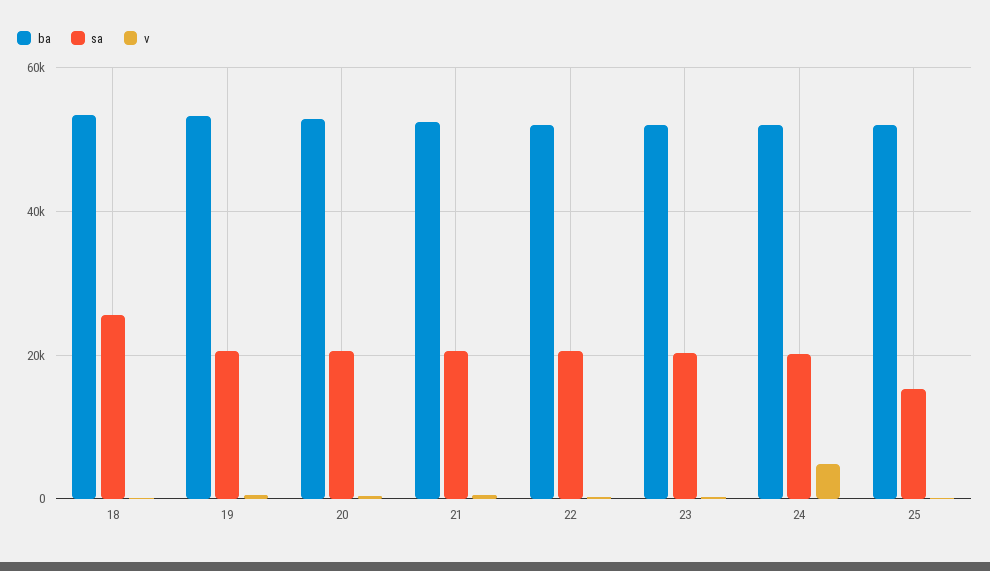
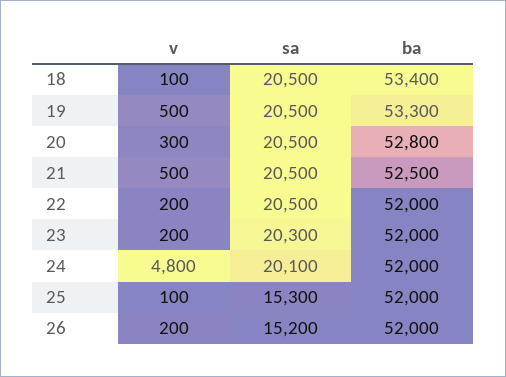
sa, 18: 26000 -> 20500
v, 26: none -> 200
sa, 26: none -> 15200
ba, 26: none -> 52000

